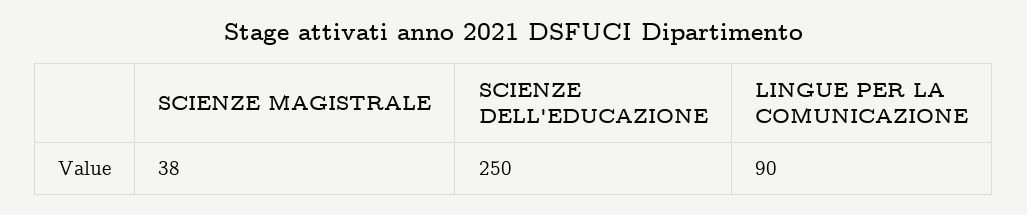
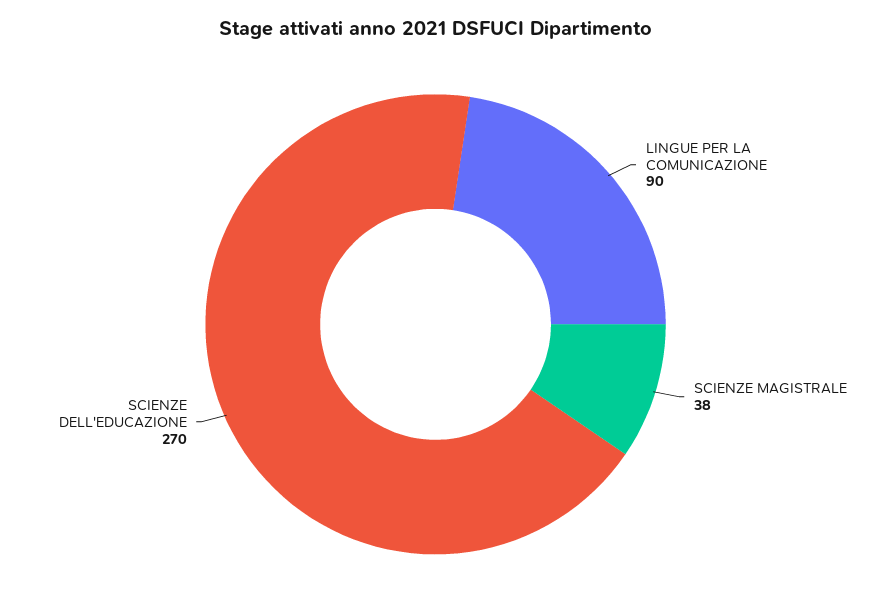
SCIENZE DELL'EDUCAZIONE: 250 -> 270

